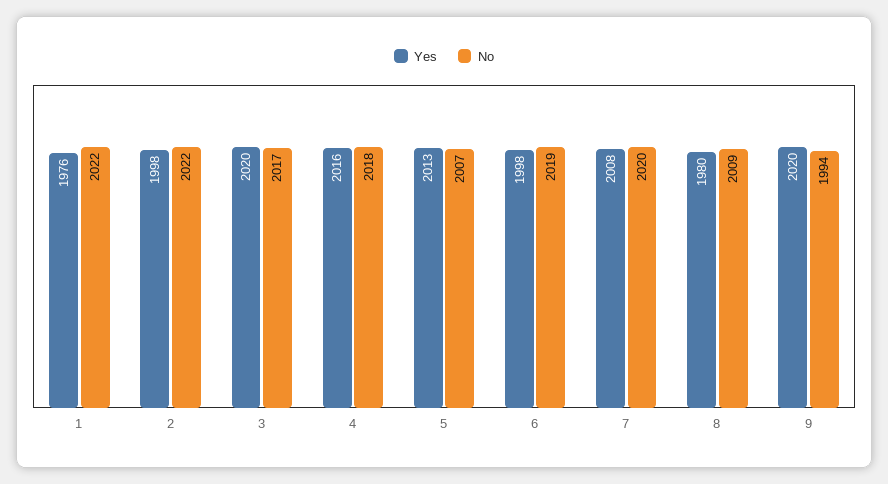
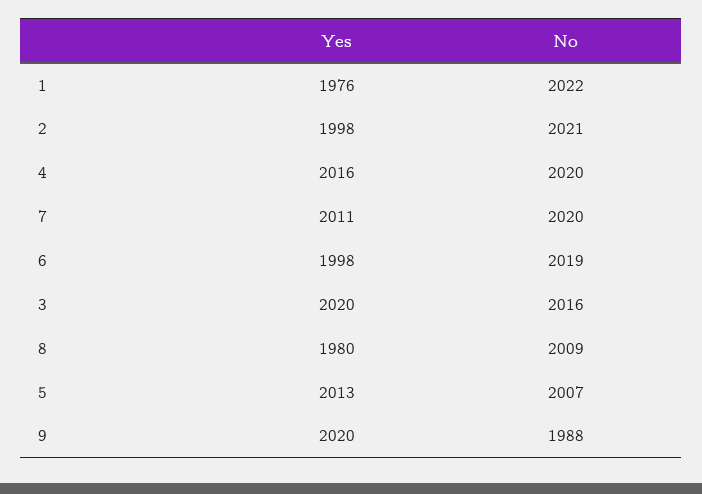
No, 2: 2022 -> 2021
No, 3: 2017 -> 2016
No, 4: 2018 -> 2020
Yes, 7: 2008 -> 2011
No, 9: 1994 -> 1988

